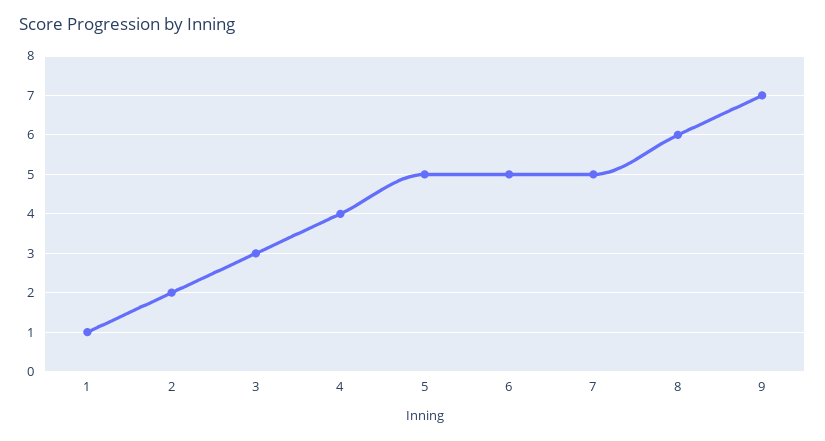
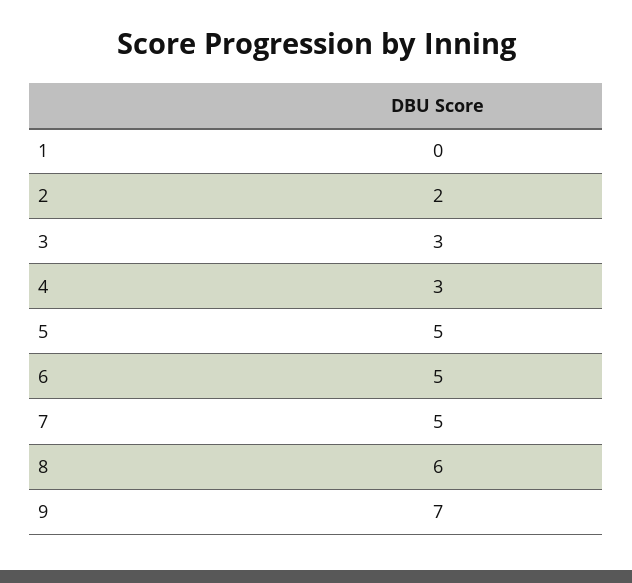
1: 1 -> 0
4: 4 -> 3

